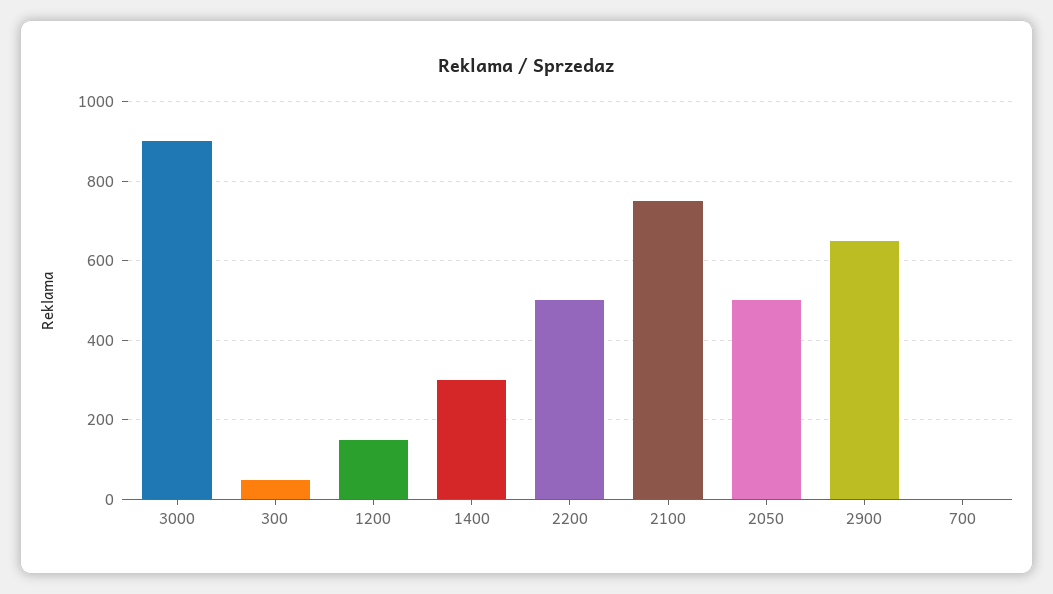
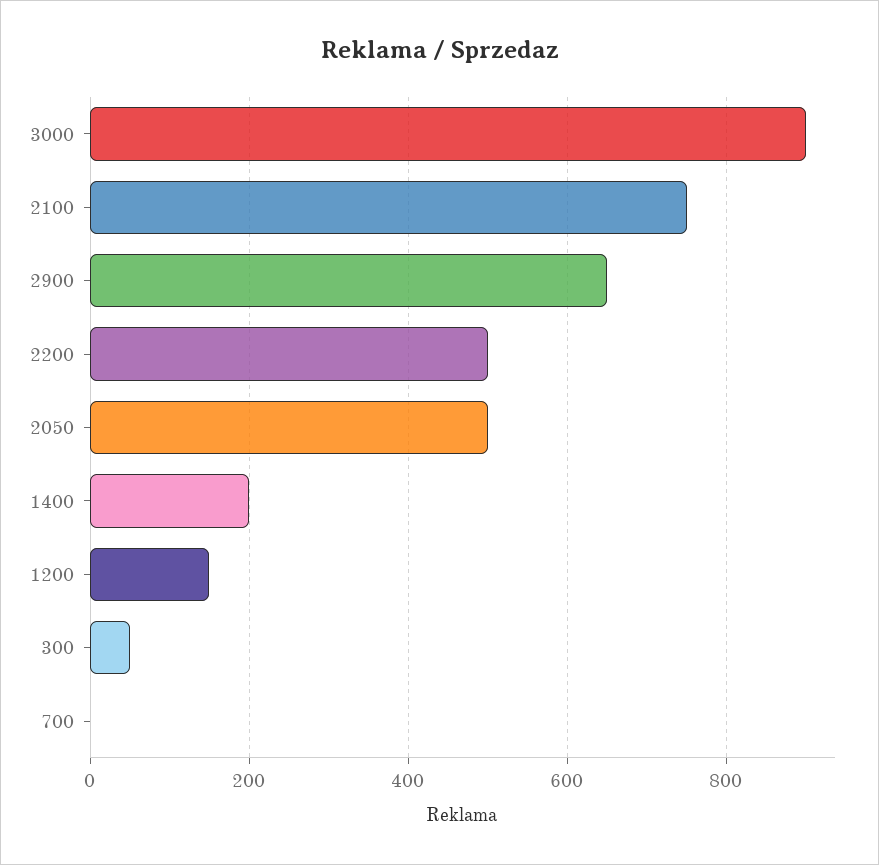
1400: 300 -> 200

